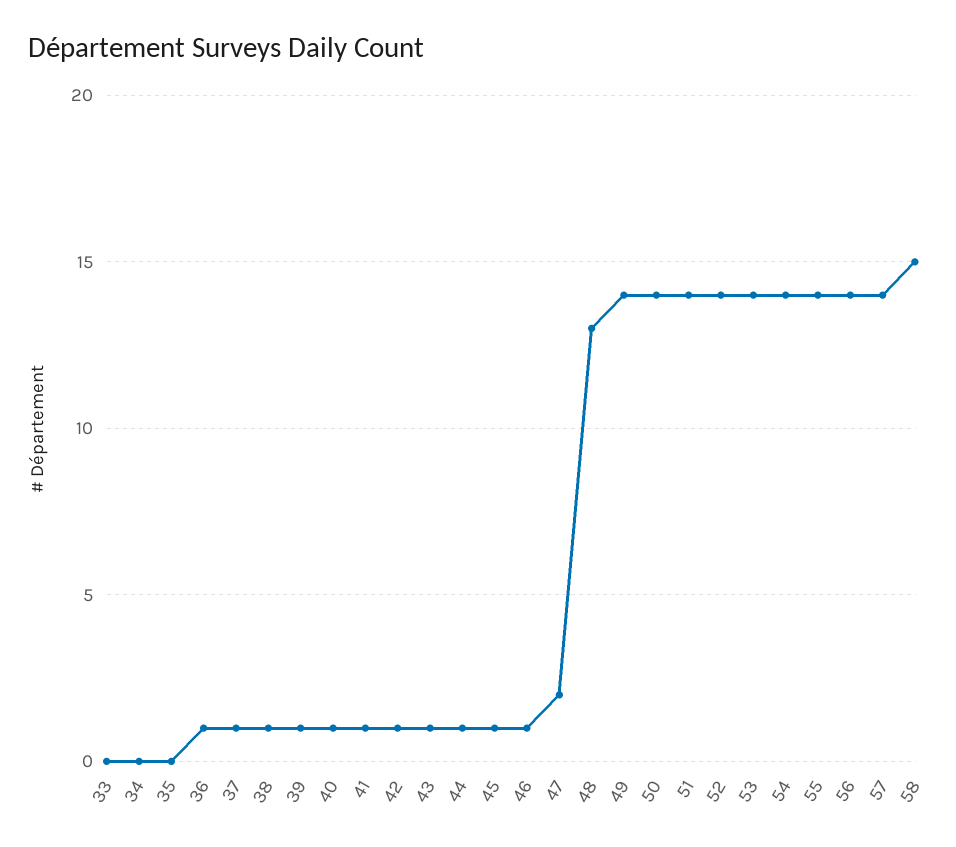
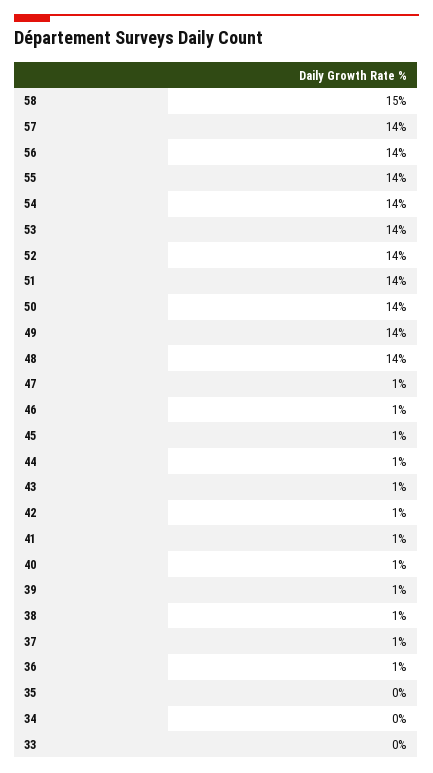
47: 2 -> 1
48: 13 -> 14

